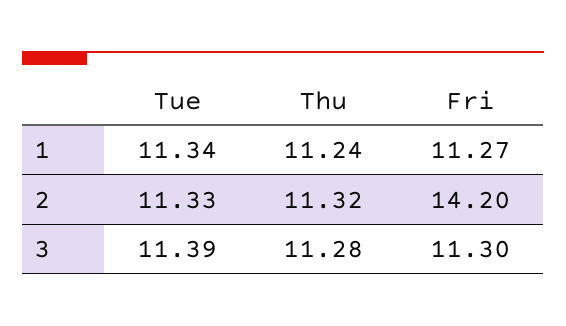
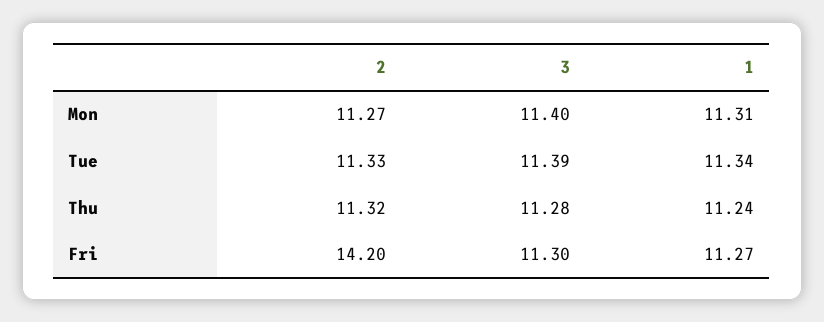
Mon, 2: none -> 11.27
Mon, 3: none -> 11.4
Mon, 1: none -> 11.31

